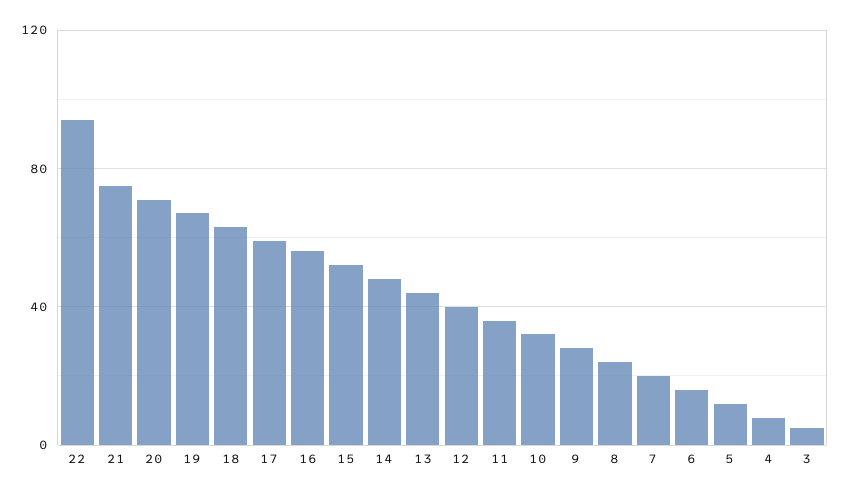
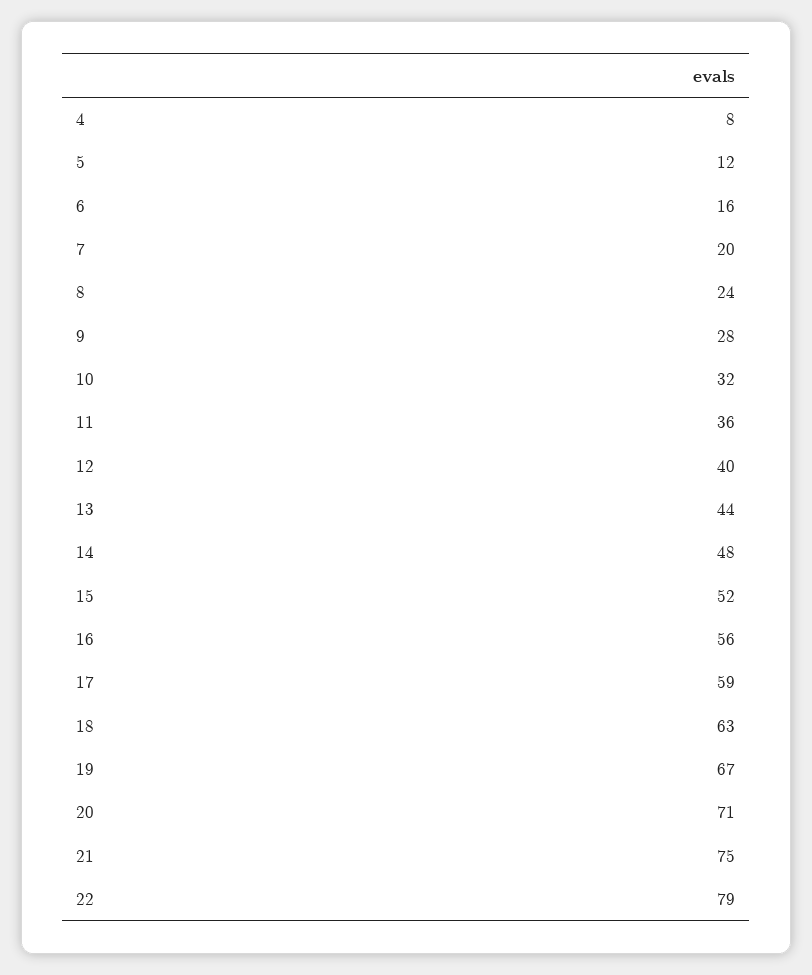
22: 95 -> 79
3: 5 -> none

